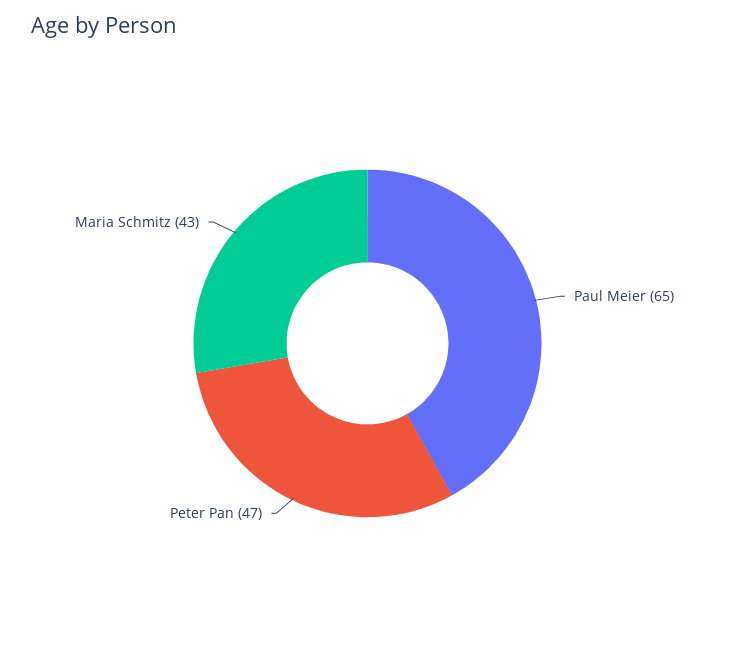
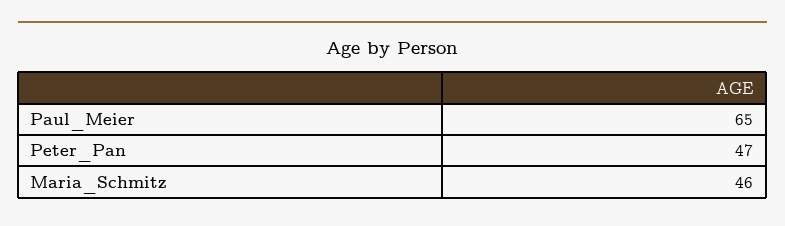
Maria Schmitz: 43 -> 46

